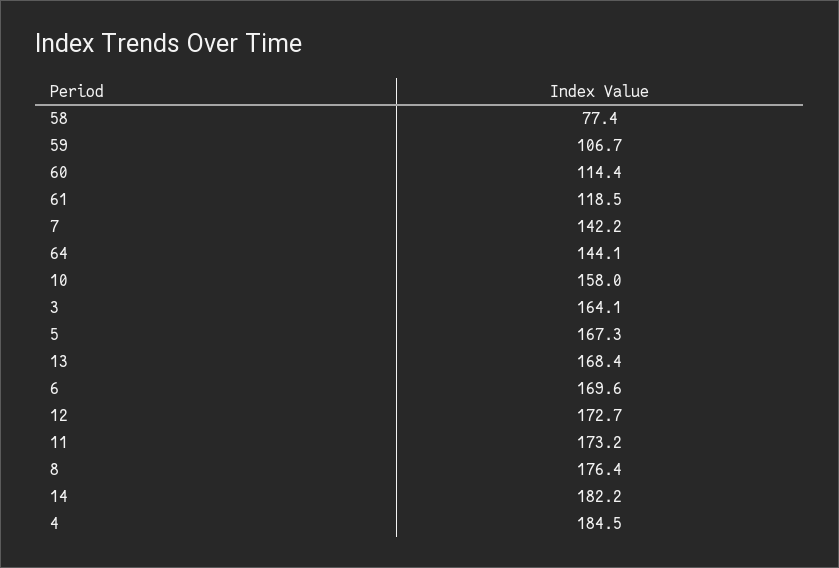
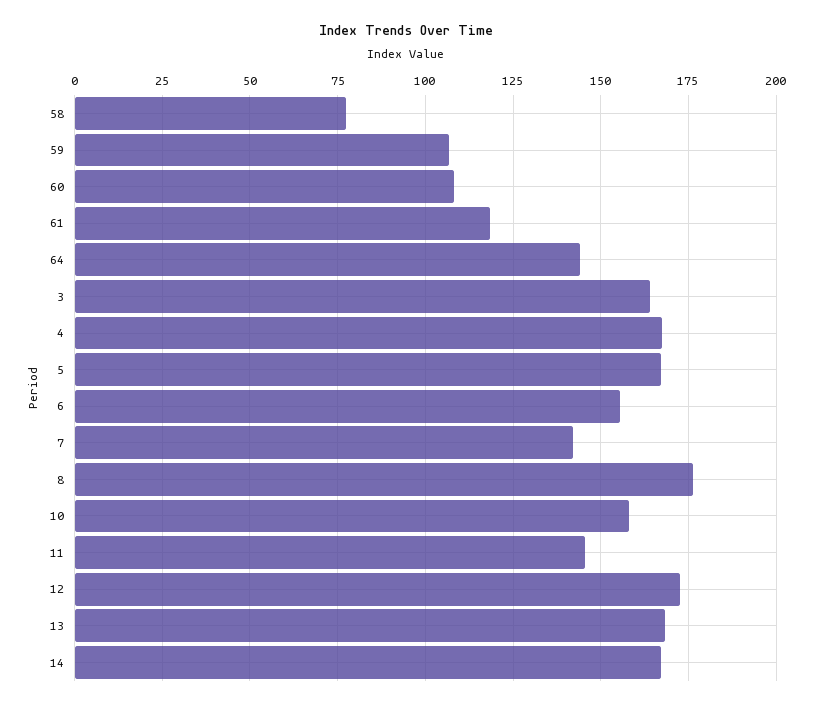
60: 114.4 -> 107.5
6: 169.6 -> 155
11: 173.2 -> 145
14: 182.2 -> 167.5
4: 184.5 -> 167.5

